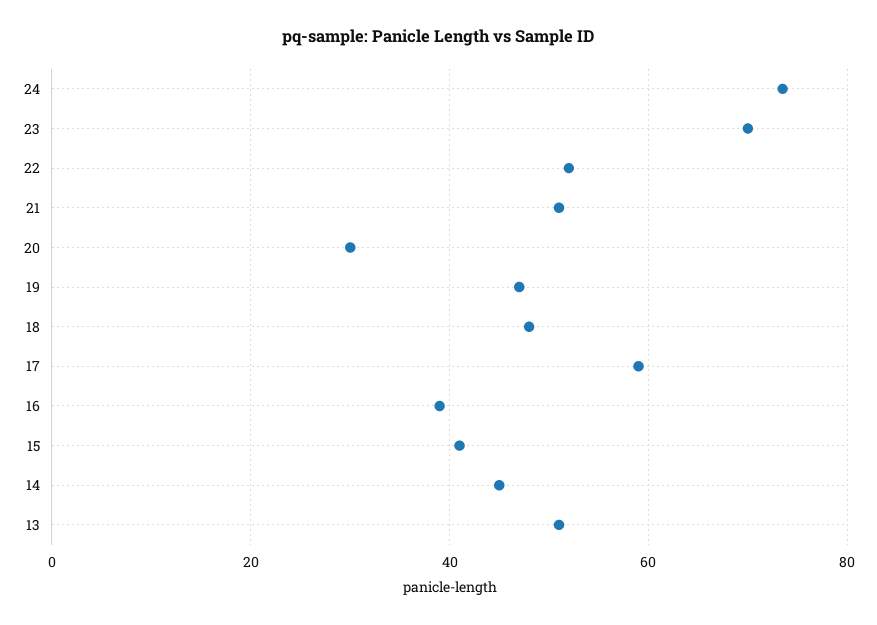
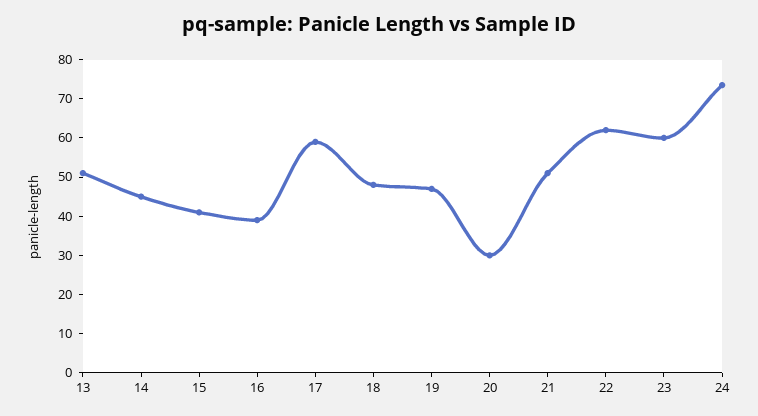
23: 70 -> 60
22: 52 -> 62.5

